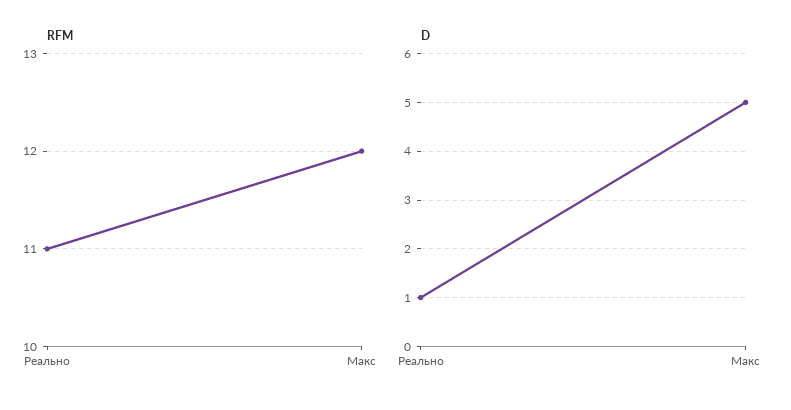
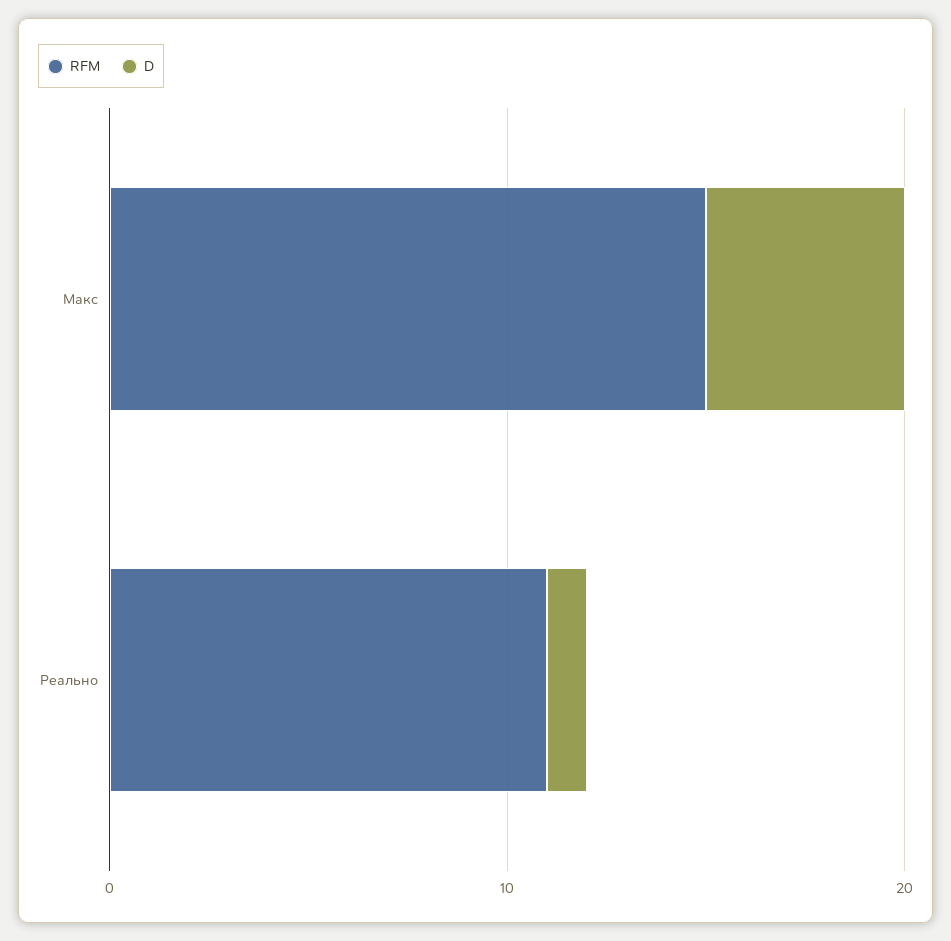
RFM, Макс: 12 -> 15

